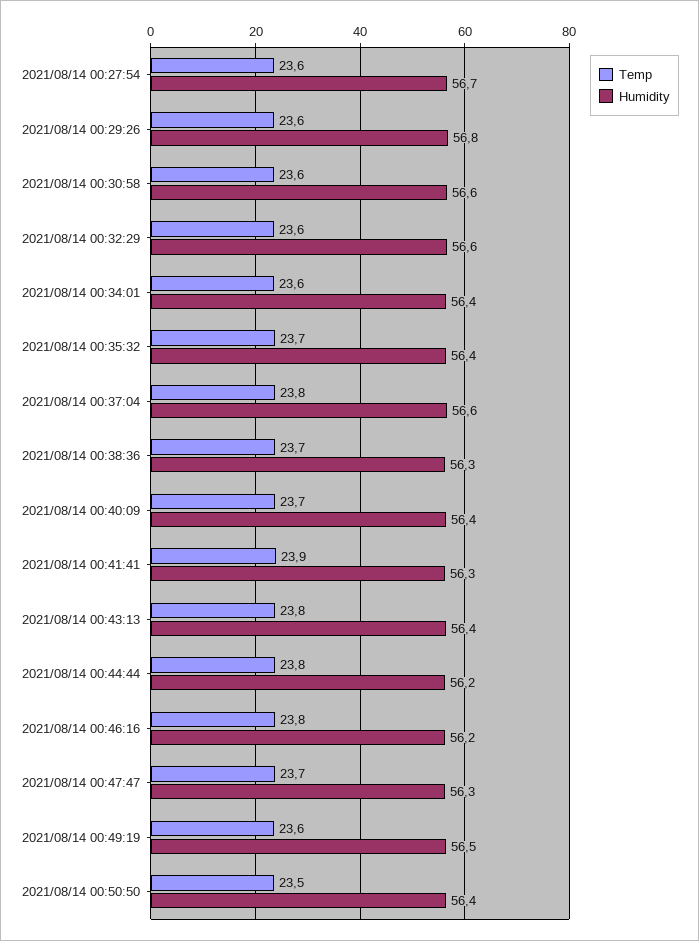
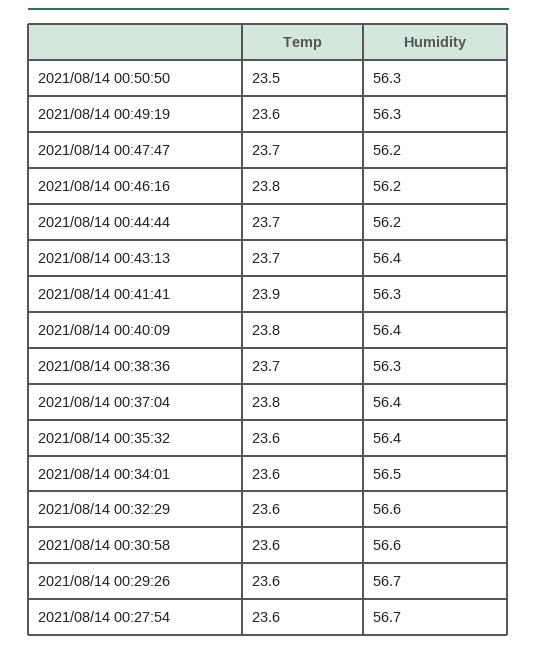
Humidity, 2021/08/14 00:29:26: 56.8 -> 56.7
Humidity, 2021/08/14 00:34:01: 56.4 -> 56.5
Temp, 2021/08/14 00:35:32: 23.7 -> 23.6
Humidity, 2021/08/14 00:37:04: 56.6 -> 56.4
Temp, 2021/08/14 00:40:09: 23.7 -> 23.8
Temp, 2021/08/14 00:43:13: 23.8 -> 23.7
Temp, 2021/08/14 00:44:44: 23.8 -> 23.7
Humidity, 2021/08/14 00:47:47: 56.3 -> 56.2
Humidity, 2021/08/14 00:49:19: 56.5 -> 56.3
Humidity, 2021/08/14 00:50:50: 56.4 -> 56.3

